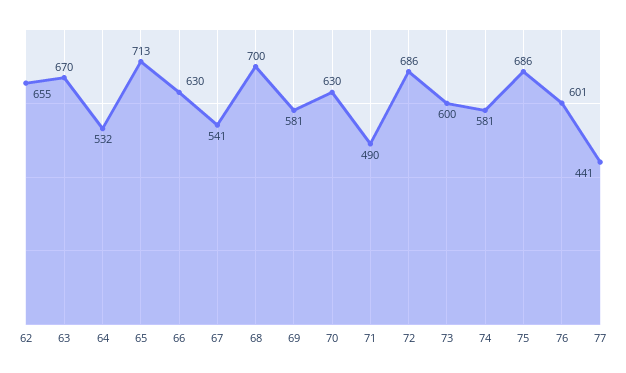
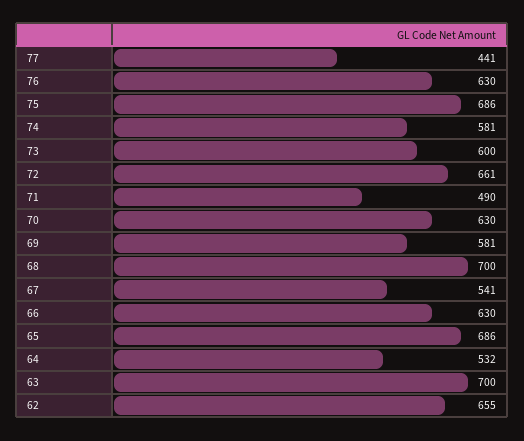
63: 670 -> 700
65: 713 -> 686
72: 686 -> 661
76: 601 -> 630

